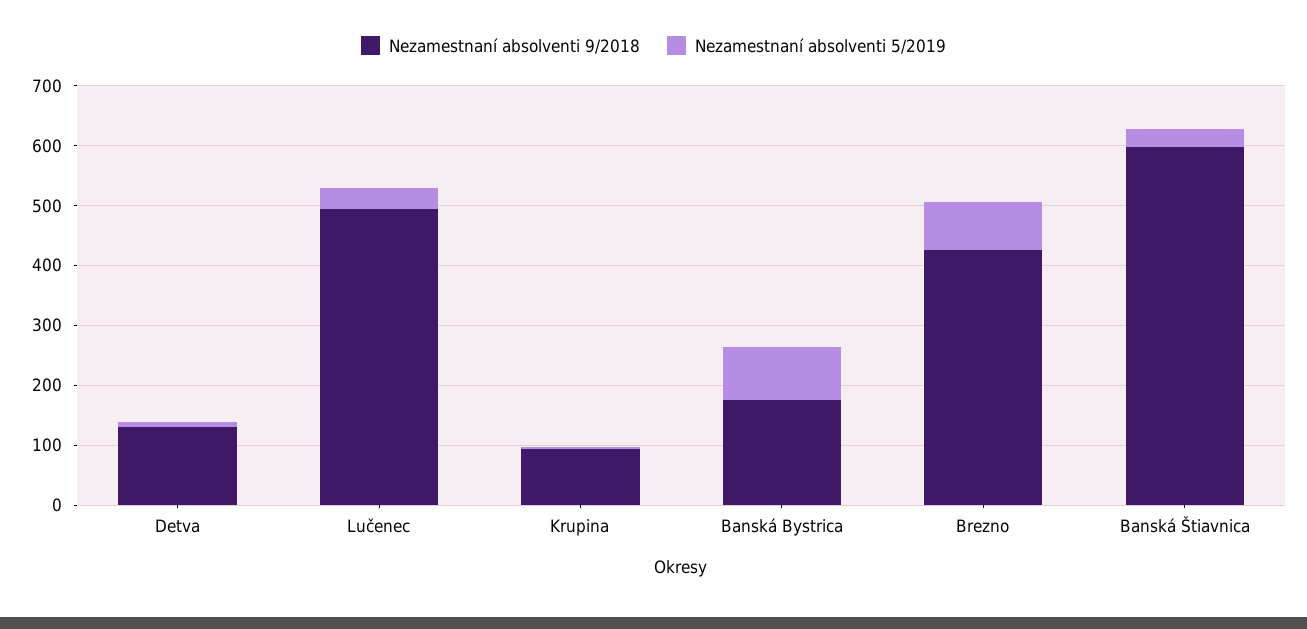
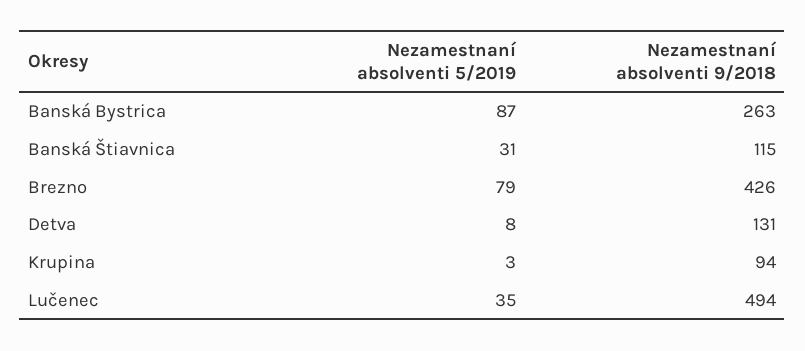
Nezamestnaní absolventi 9/2018, Banská Bystrica: 180 -> 263
Nezamestnaní absolventi 9/2018, Banská Štiavnica: 600 -> 115

